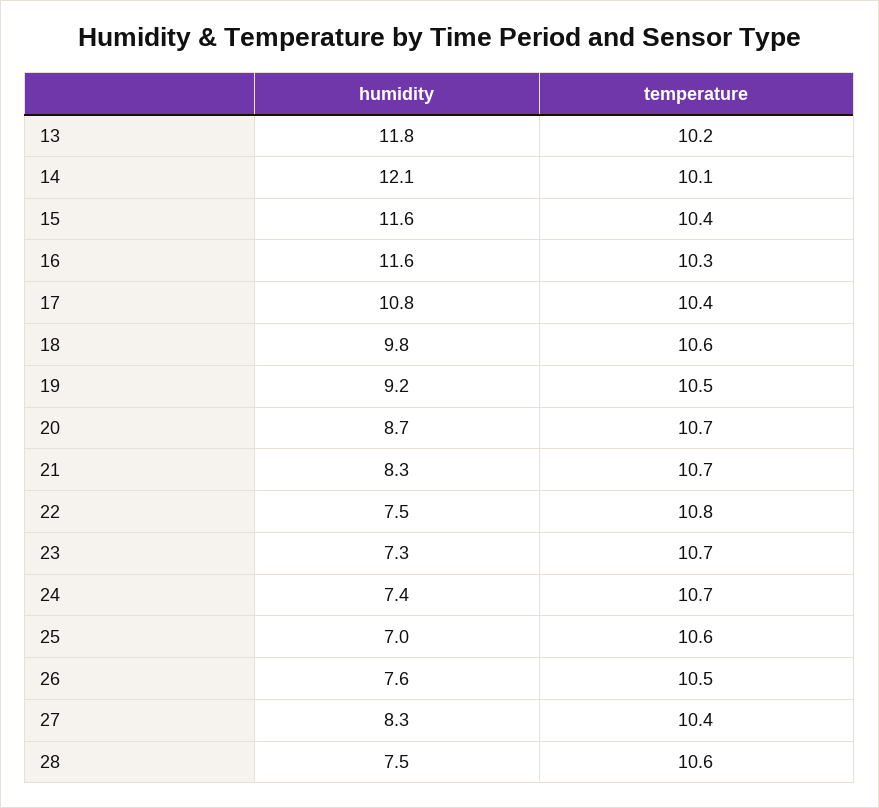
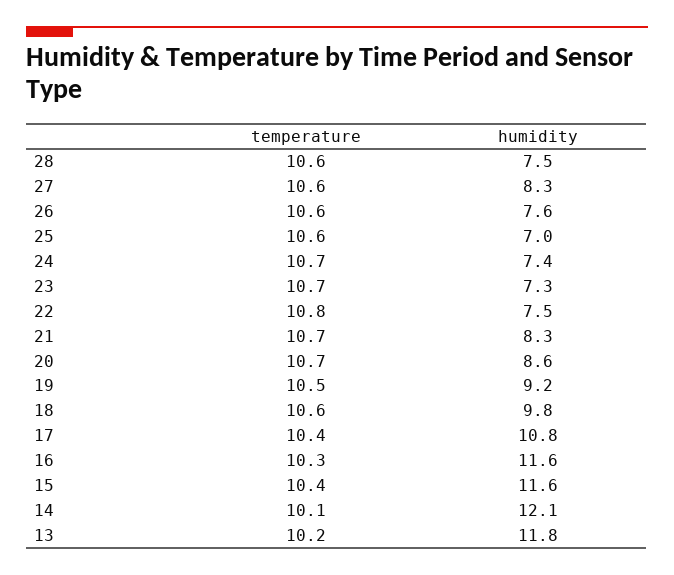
humidity, 20: 8.7 -> 8.6
temperature, 26: 10.5 -> 10.6
temperature, 27: 10.4 -> 10.6

